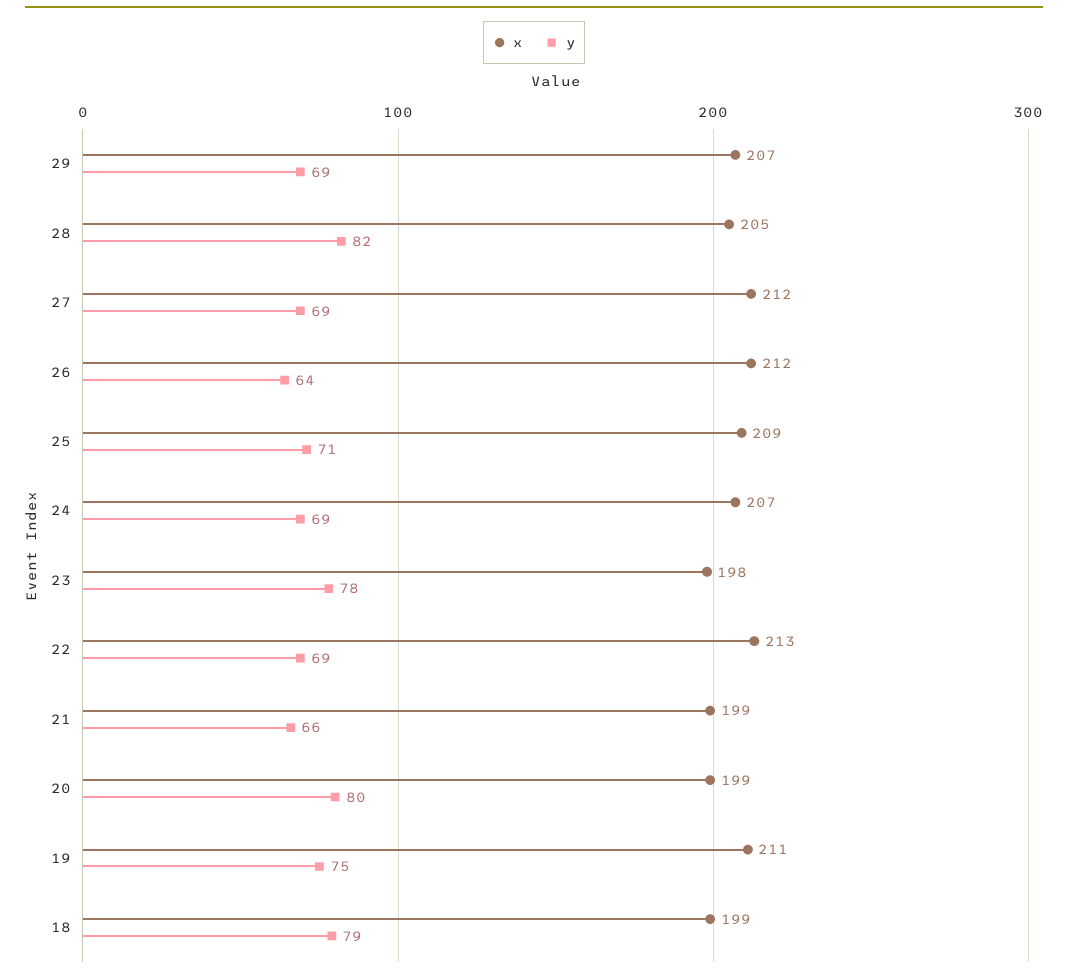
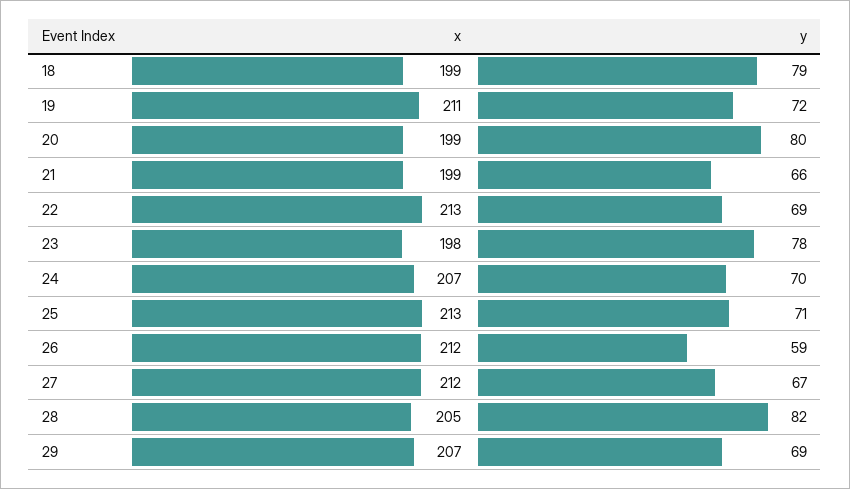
y, 27: 69 -> 67
y, 26: 64 -> 59
x, 25: 209 -> 213
y, 24: 69 -> 70
y, 19: 75 -> 72

